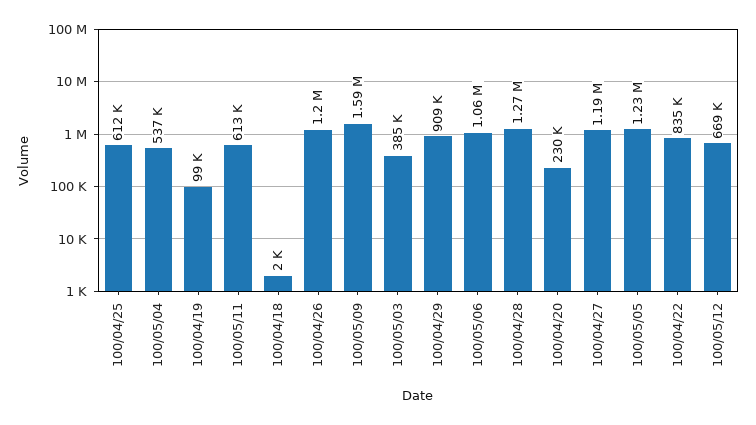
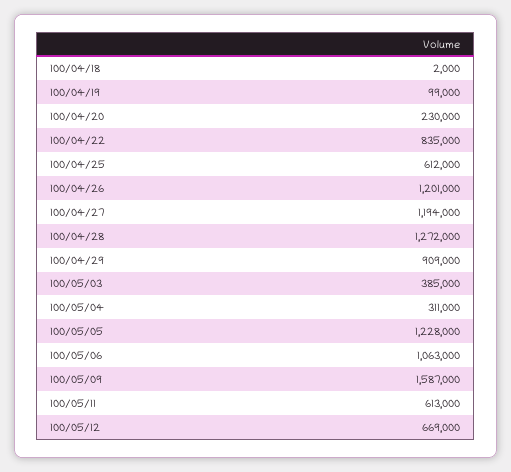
100/05/04: 537000 -> 311000

